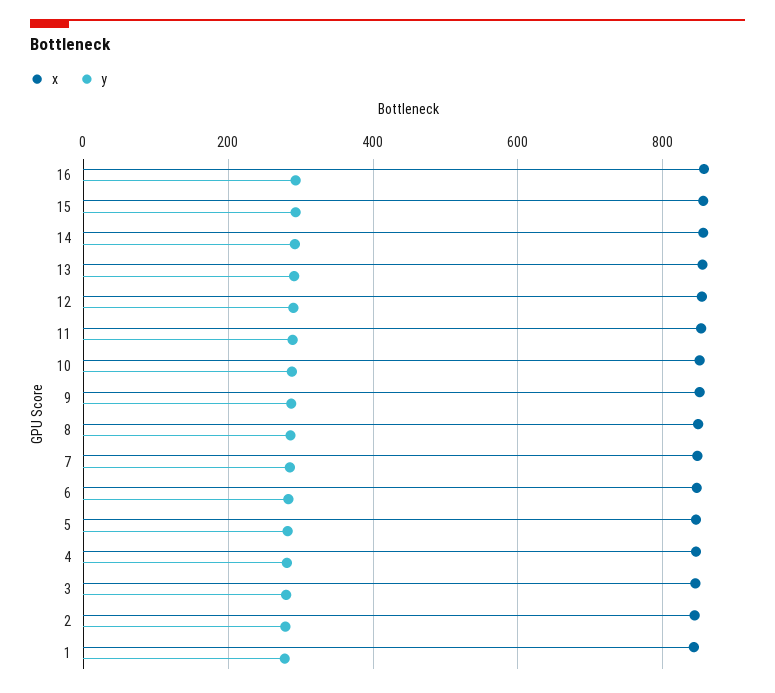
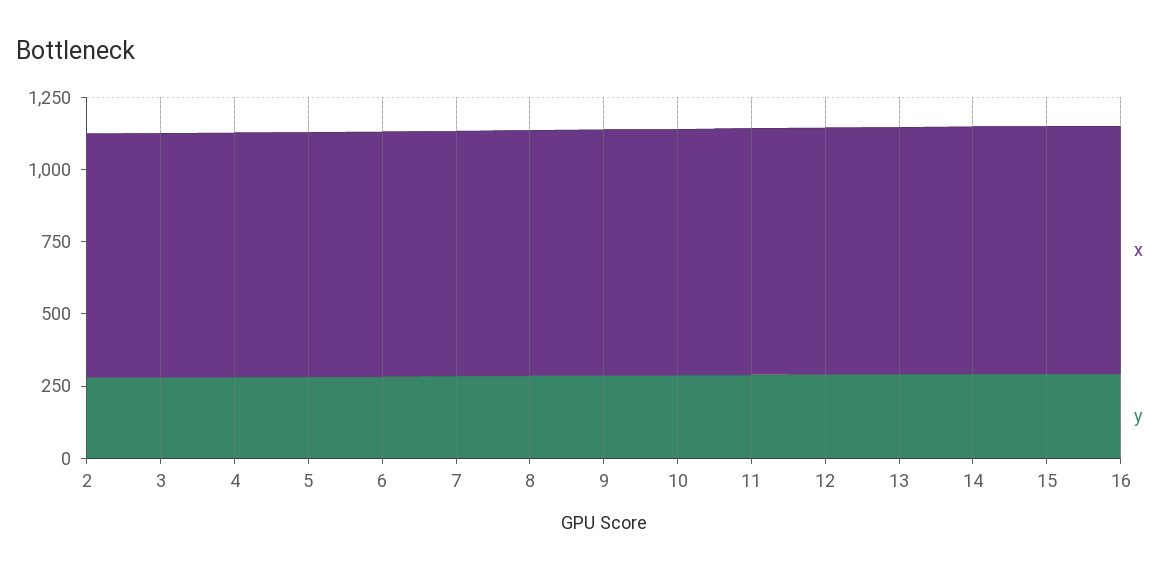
x, 1: 840 -> none
y, 1: 280 -> none

